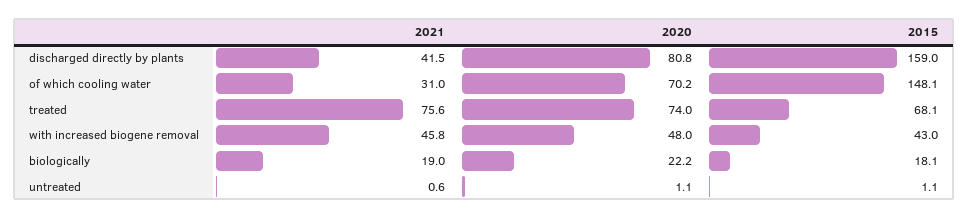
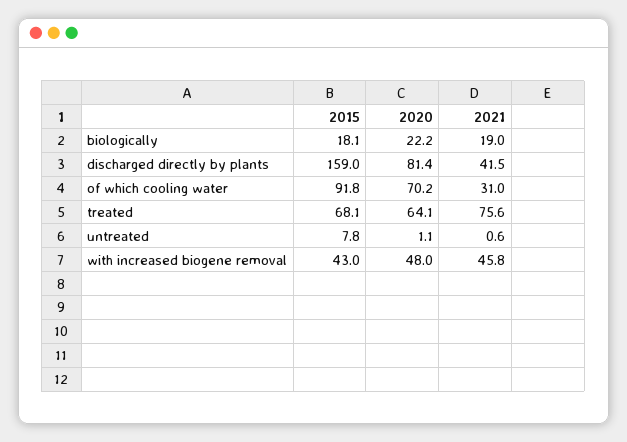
2020, discharged directly by plants: 80.8 -> 81.4
2015, of which cooling water: 148.1 -> 91.8
2020, treated: 74 -> 64.1
2015, untreated: 1.1 -> 7.8

